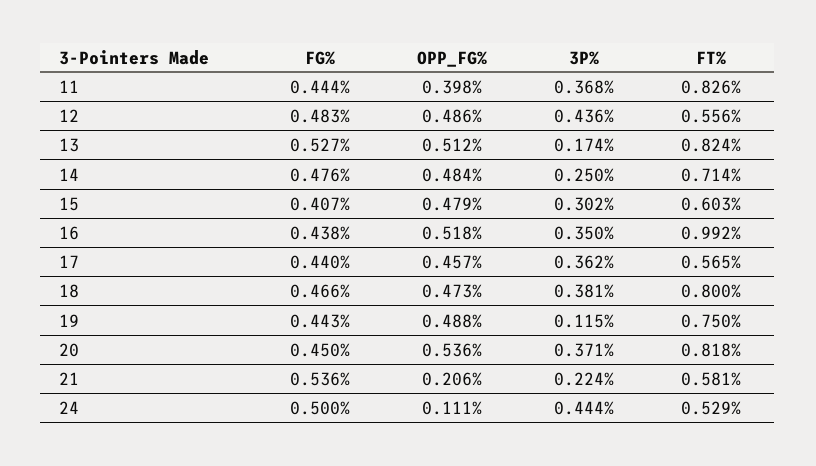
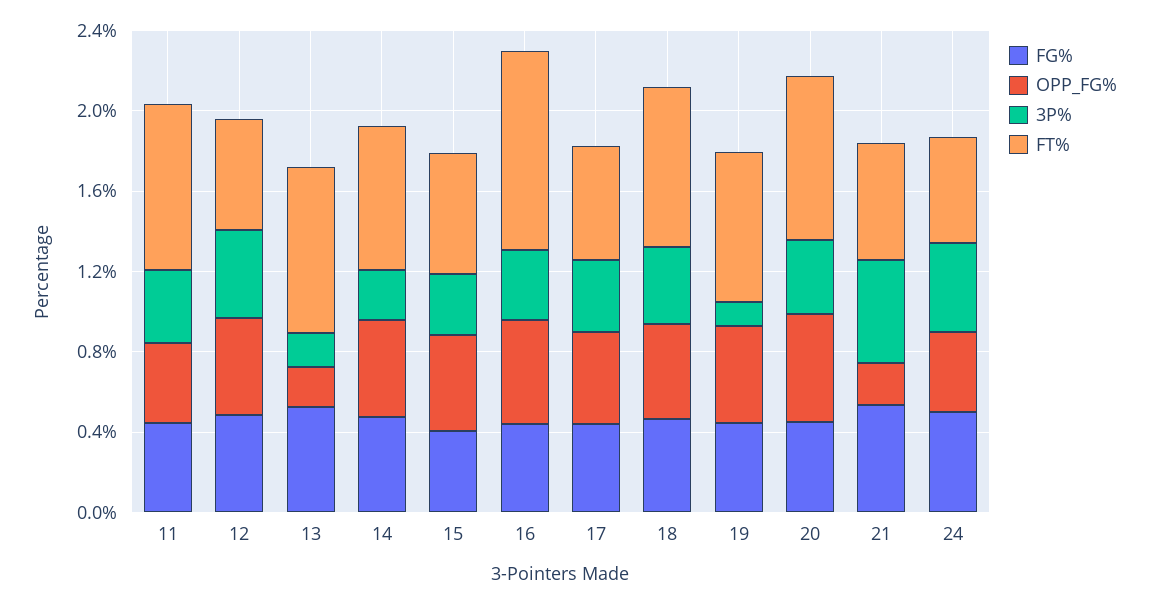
OPP_FG%, 13: 0.512 -> 0.2
3P%, 21: 0.224 -> 0.5
OPP_FG%, 24: 0.111 -> 0.4

